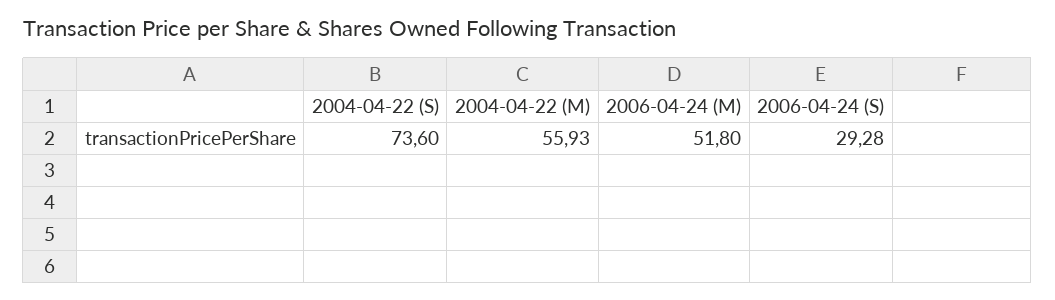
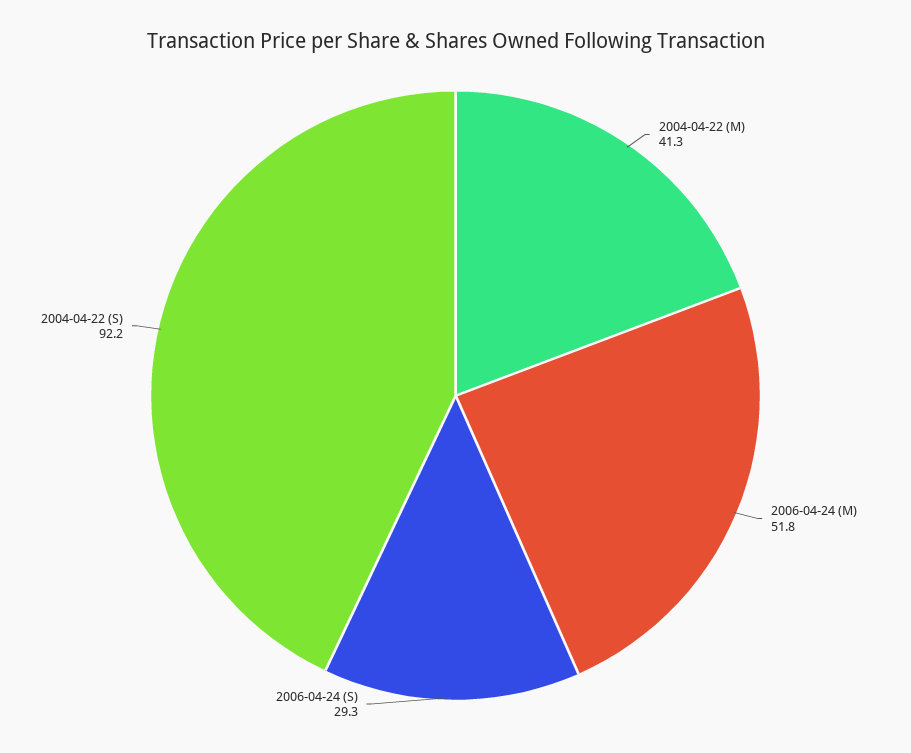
2004-04-22 (S): 73.6 -> 92.2
2004-04-22 (M): 55.93 -> 41.3

